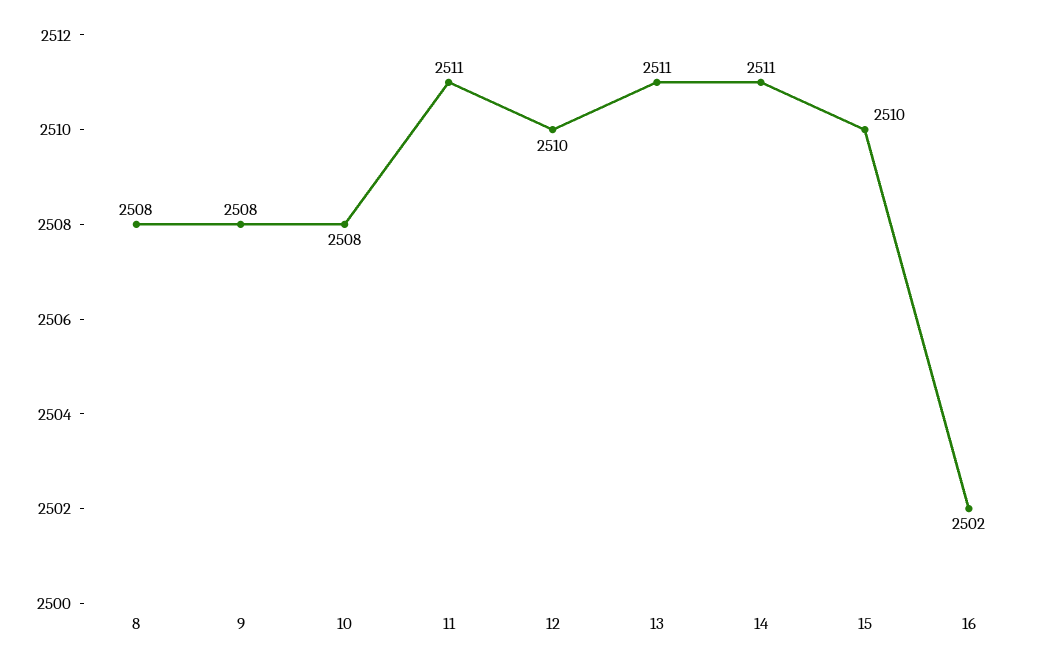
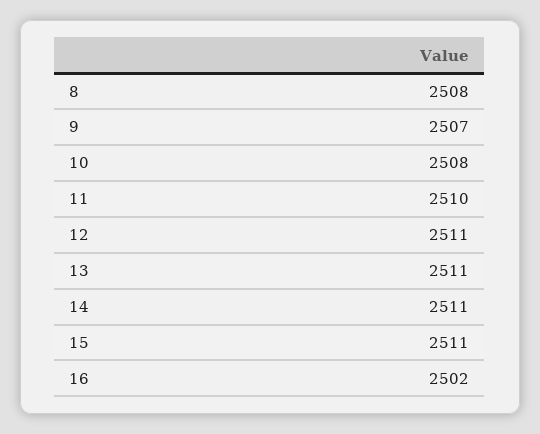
9: 2508 -> 2507
11: 2511 -> 2510
12: 2510 -> 2511
15: 2510 -> 2511

